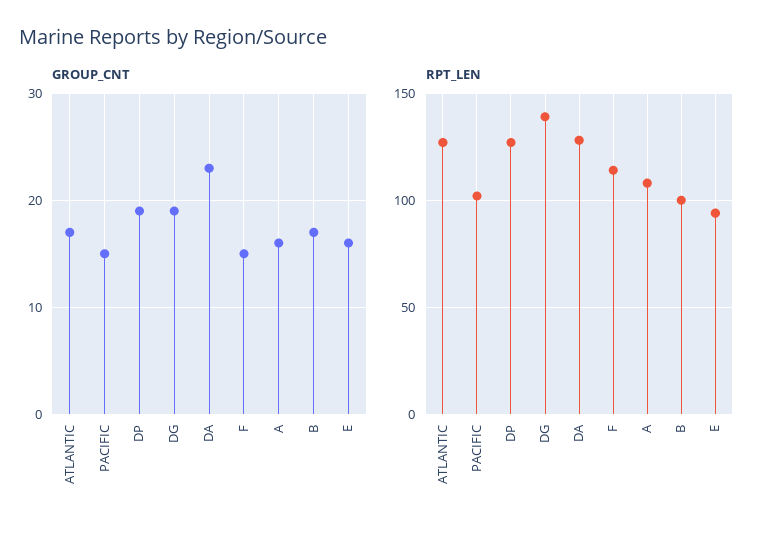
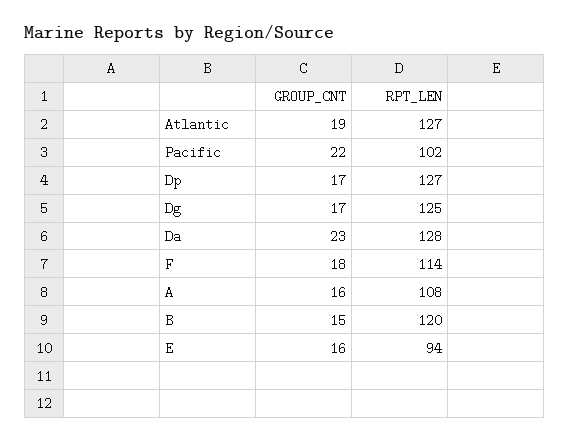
GROUP_CNT, ATLANTIC: 17 -> 19
GROUP_CNT, PACIFIC: 15 -> 22
GROUP_CNT, DP: 19 -> 17
GROUP_CNT, DG: 19 -> 17
GROUP_CNT, F: 15 -> 18
GROUP_CNT, B: 17 -> 15
RPT_LEN, DG: 140 -> 125
RPT_LEN, B: 100 -> 120

